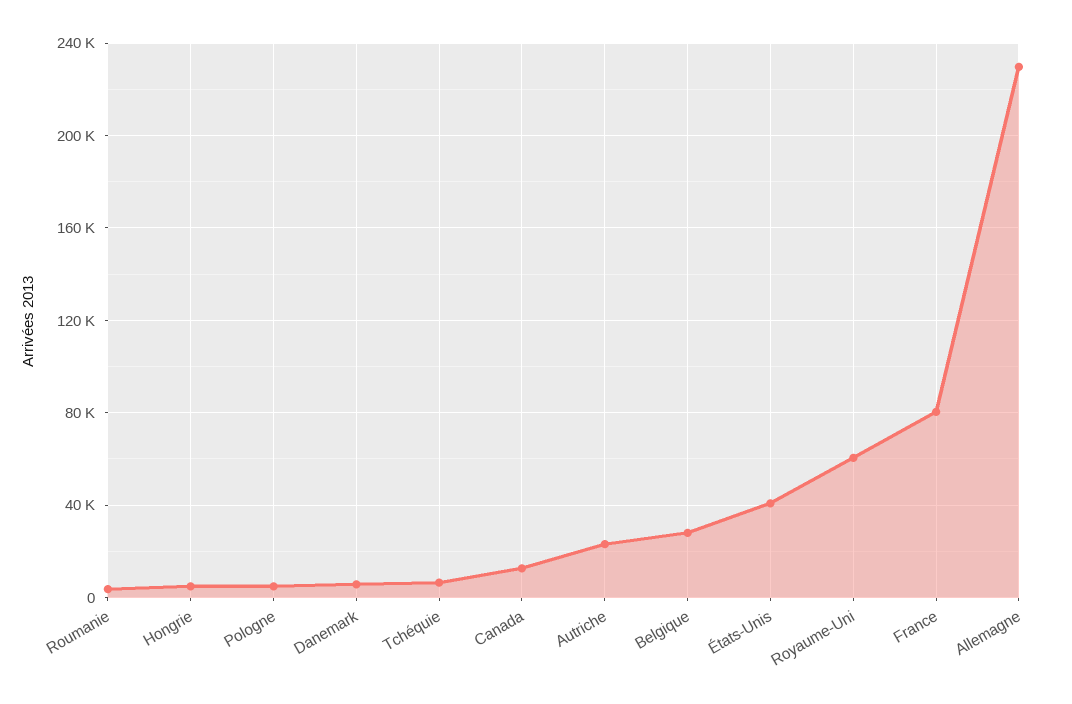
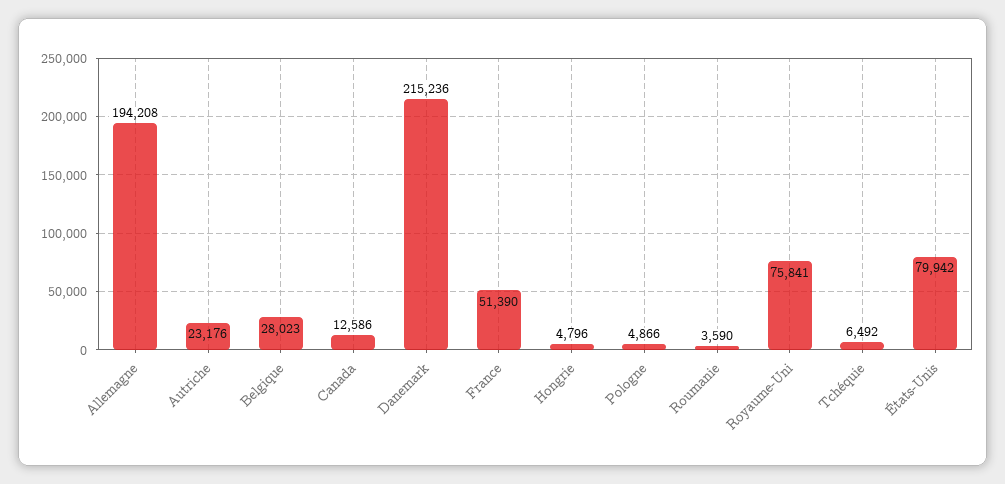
Danemark: 5000 -> 215236
États-Unis: 40000 -> 79942
Royaume-Uni: 60000 -> 75841
France: 80000 -> 51390
Allemagne: 230000 -> 194208

